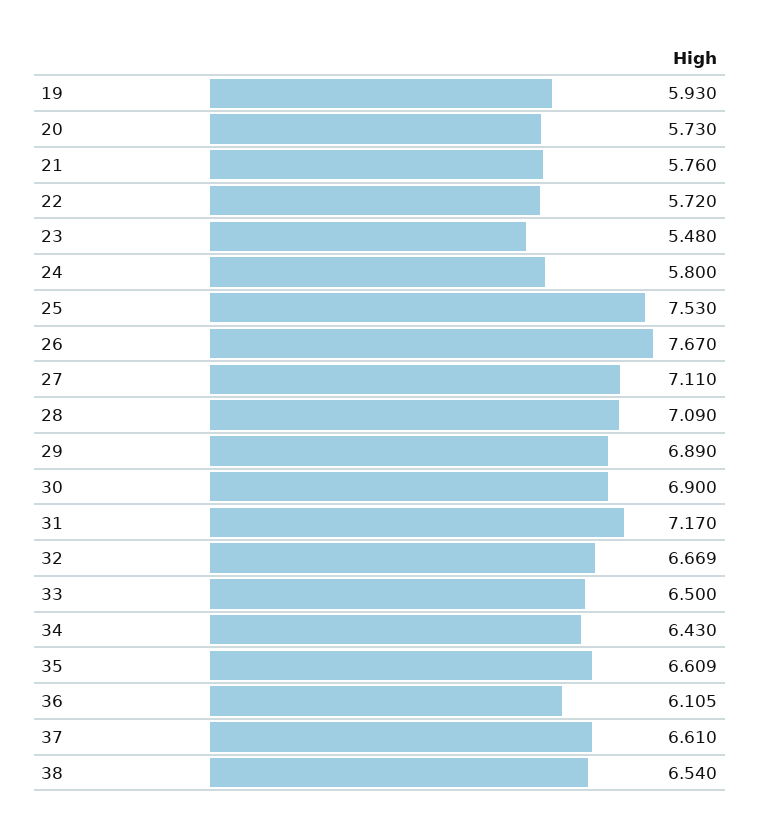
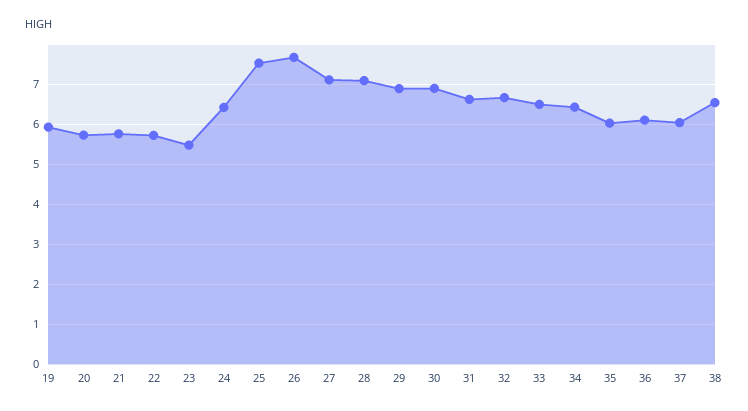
24: 5.8 -> 6.4
31: 7.17 -> 6.6
35: 6.609 -> 6
37: 6.61 -> 6

